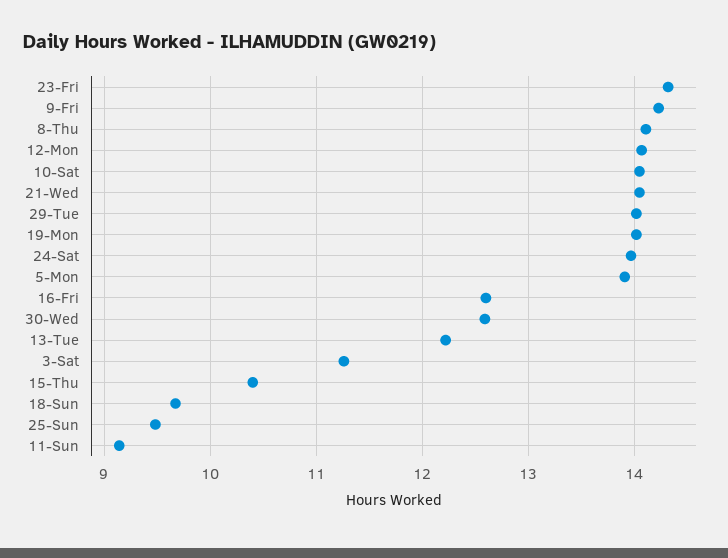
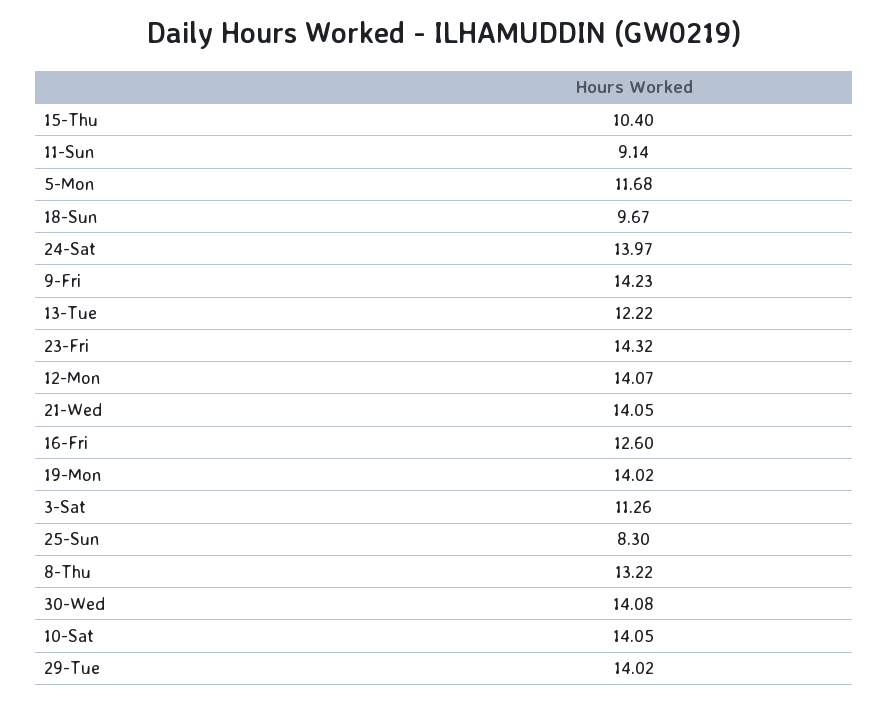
8-Thu: 14.1 -> 13.22
5-Mon: 13.9 -> 11.68
30-Wed: 12.6 -> 14.08
25-Sun: 9.5 -> 8.3

